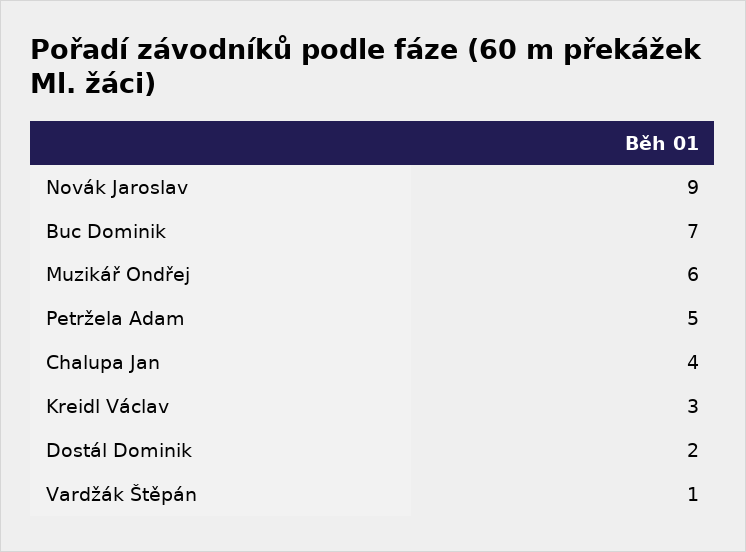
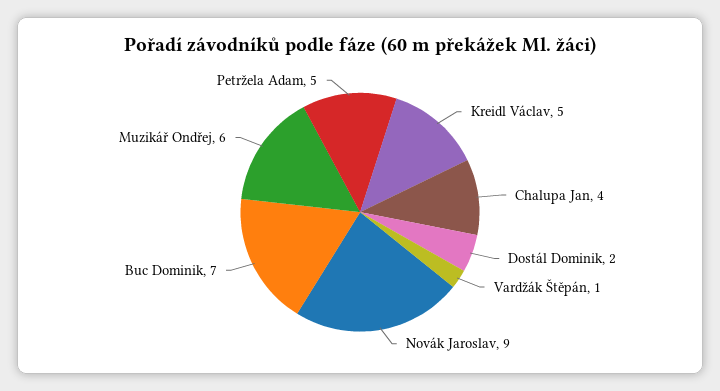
Kreidl Václav: 3 -> 5

